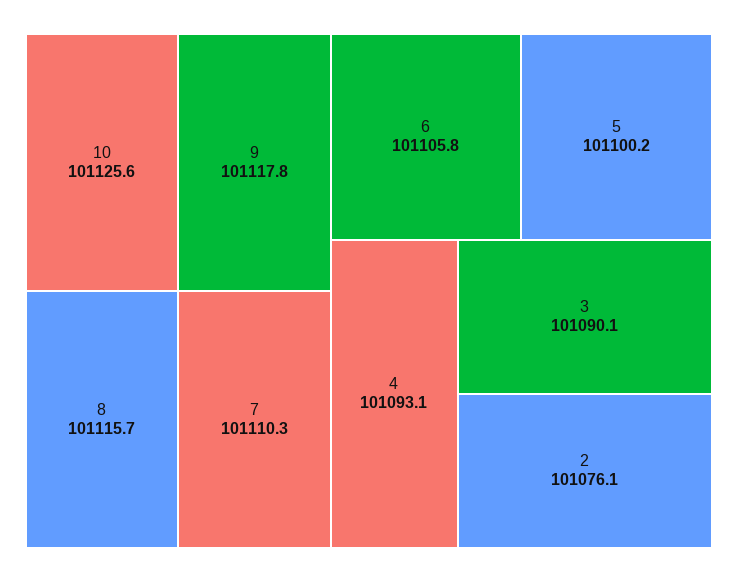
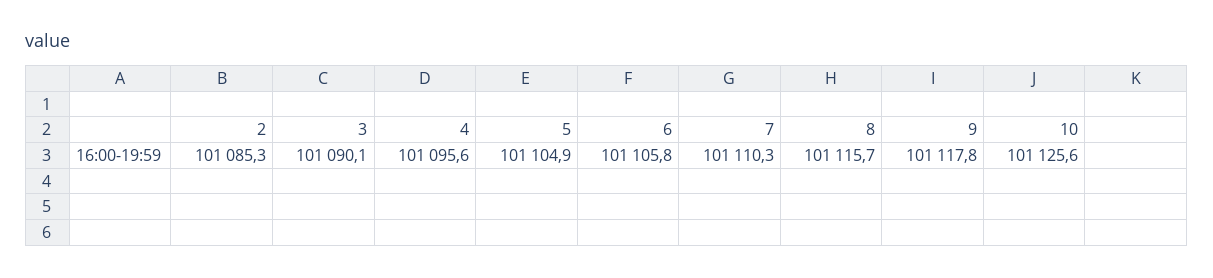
5: 101100.2 -> 101104.9
4: 101093.1 -> 101095.6
2: 101076.1 -> 101085.3

